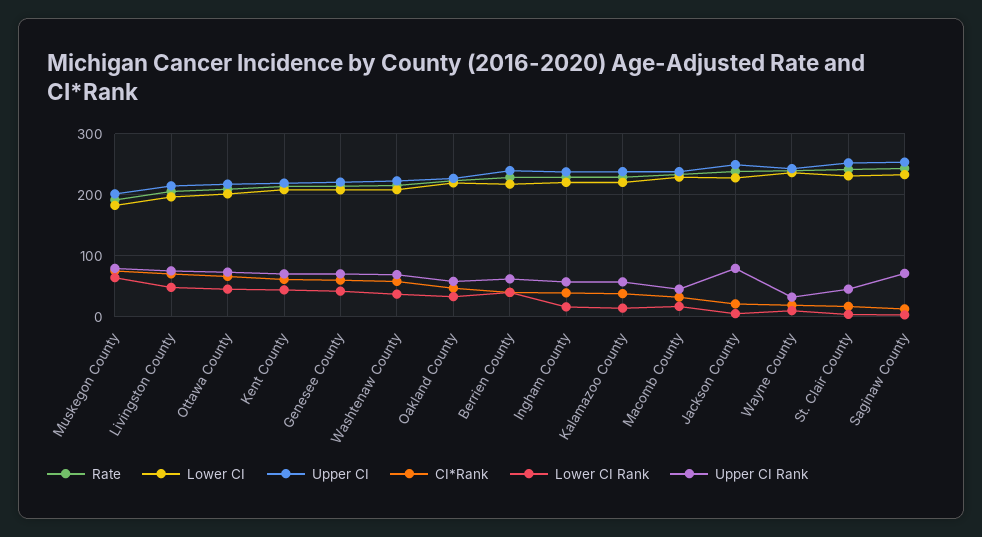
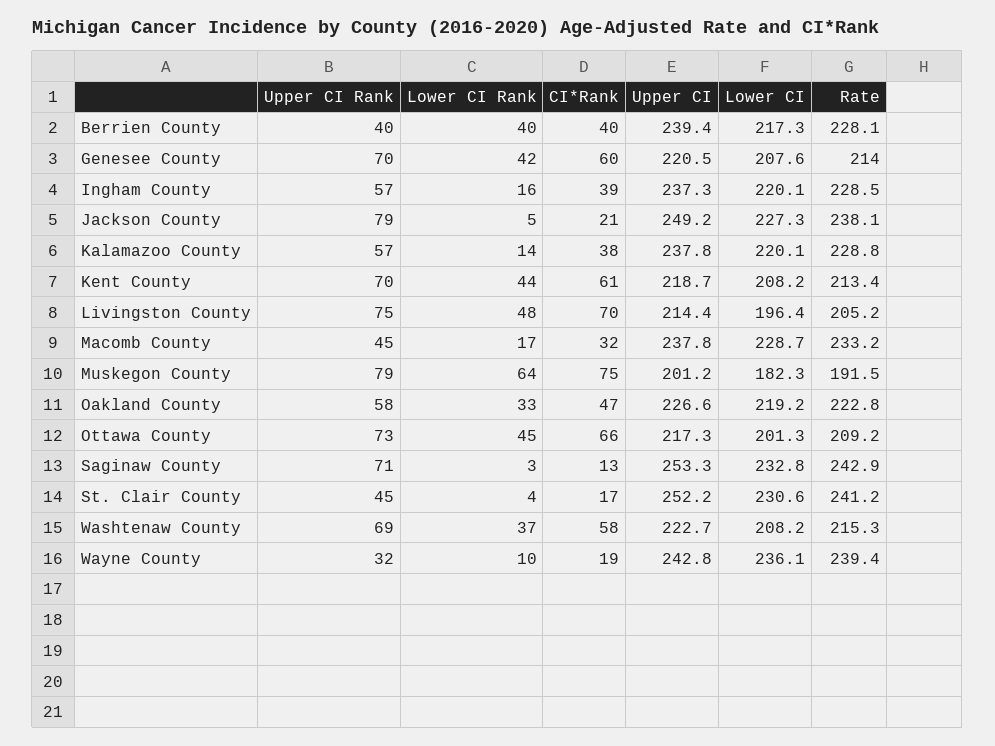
Upper CI Rank, Berrien County: 60 -> 40

